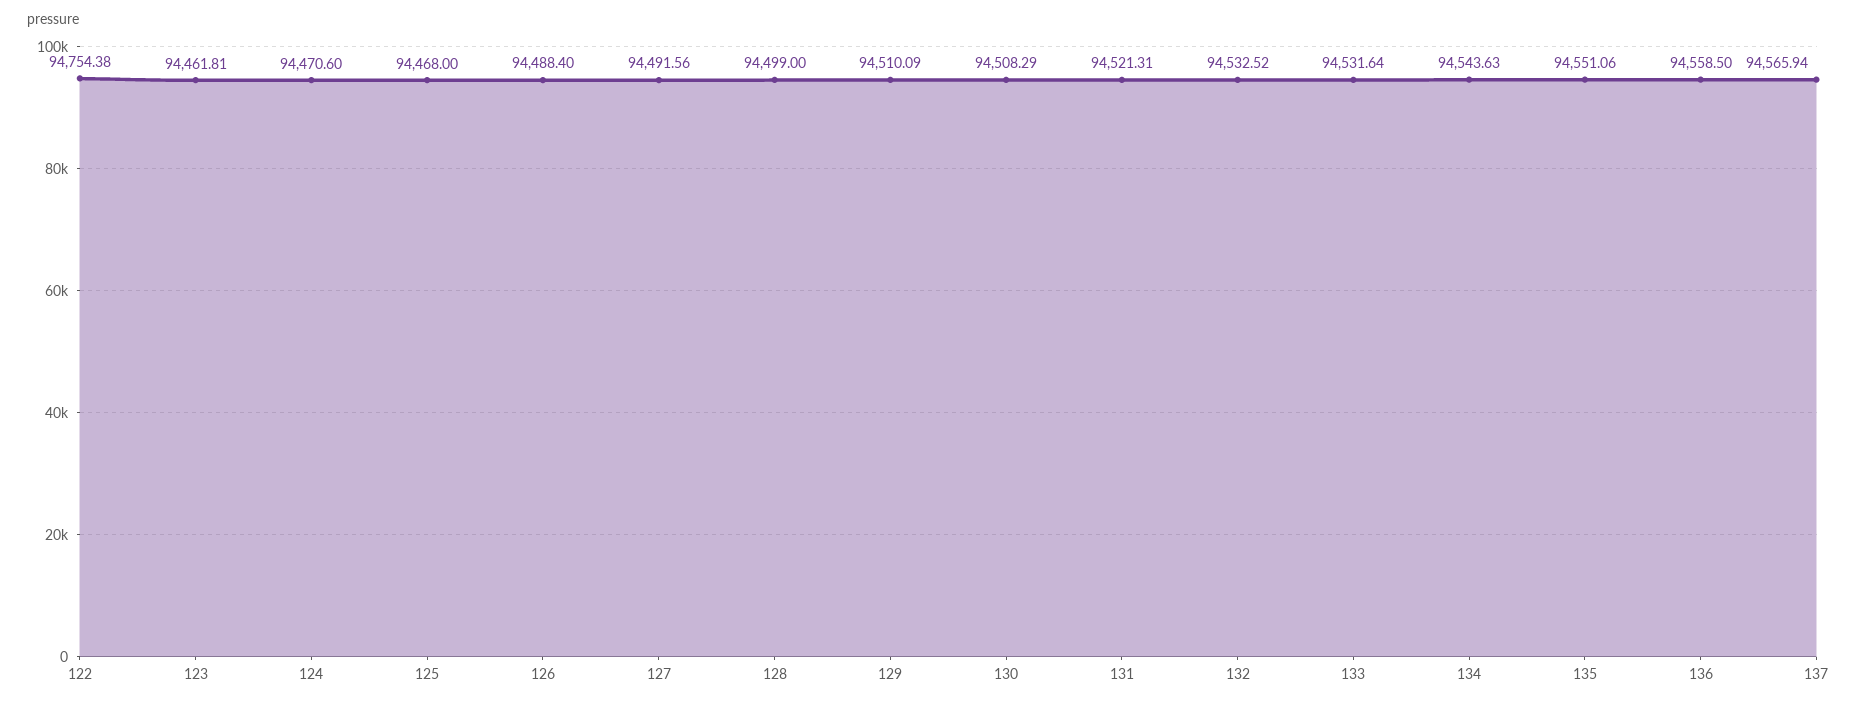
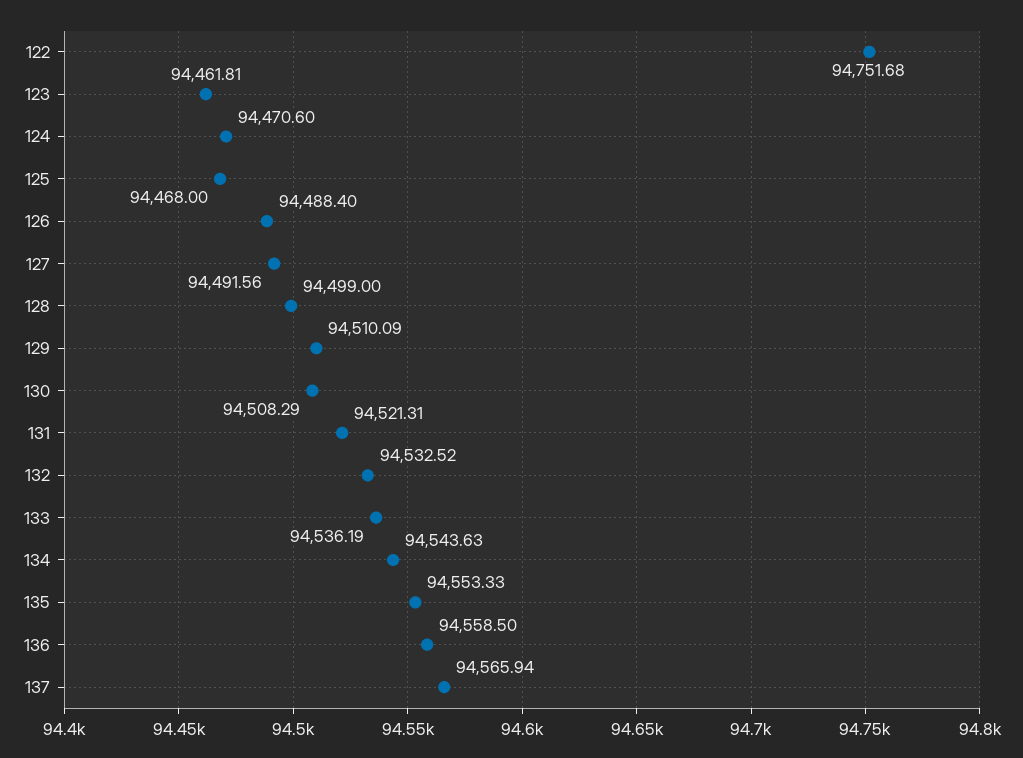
122: 94754.38 -> 94751.68
133: 94531.64 -> 94536.19
135: 94551.06 -> 94553.33

